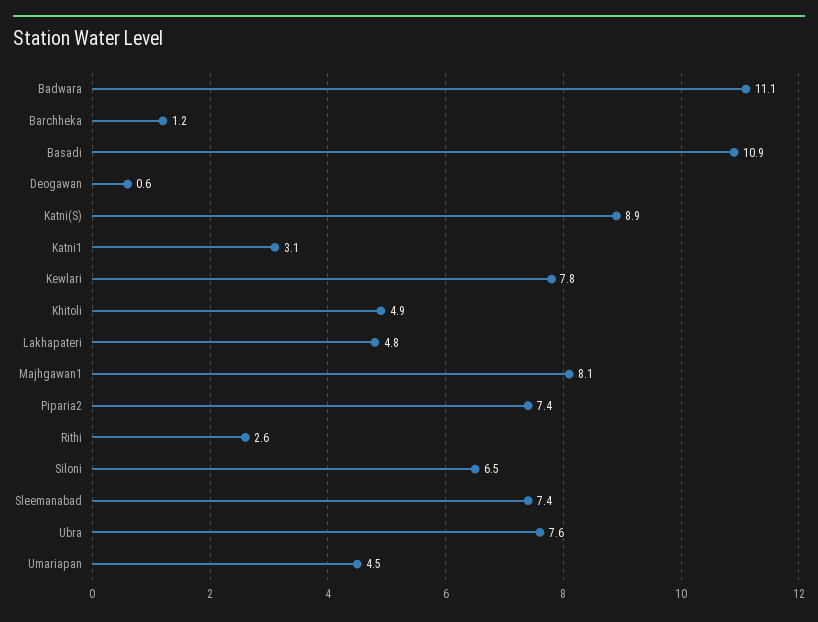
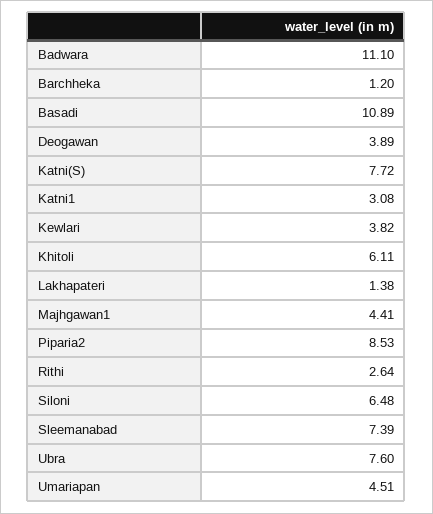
Deogawan: 0.6 -> 3.89
Katni(S): 8.9 -> 7.72
Kewlari: 7.8 -> 3.82
Khitoli: 4.9 -> 6.11
Lakhapateri: 4.8 -> 1.38
Majhgawan1: 8.1 -> 4.41
Piparia2: 7.4 -> 8.53

